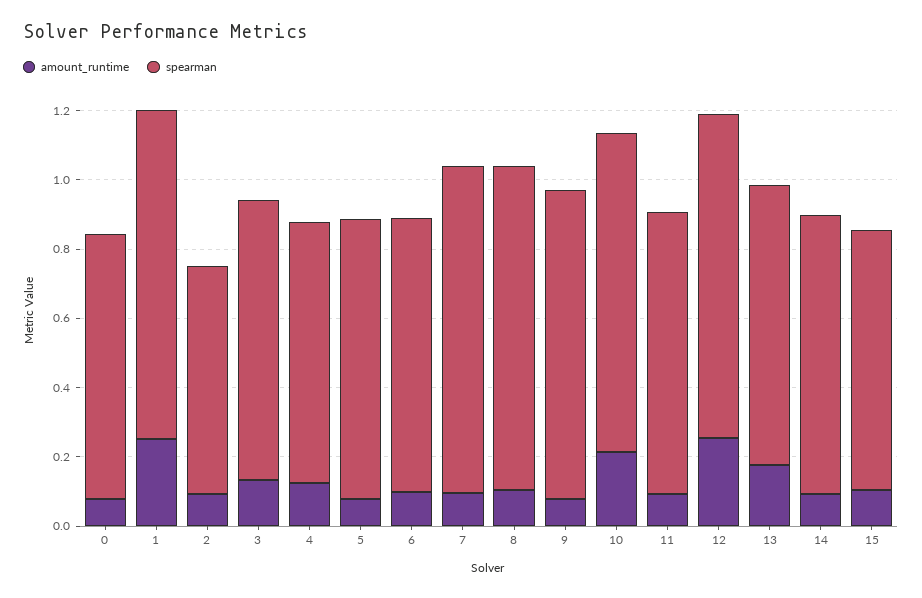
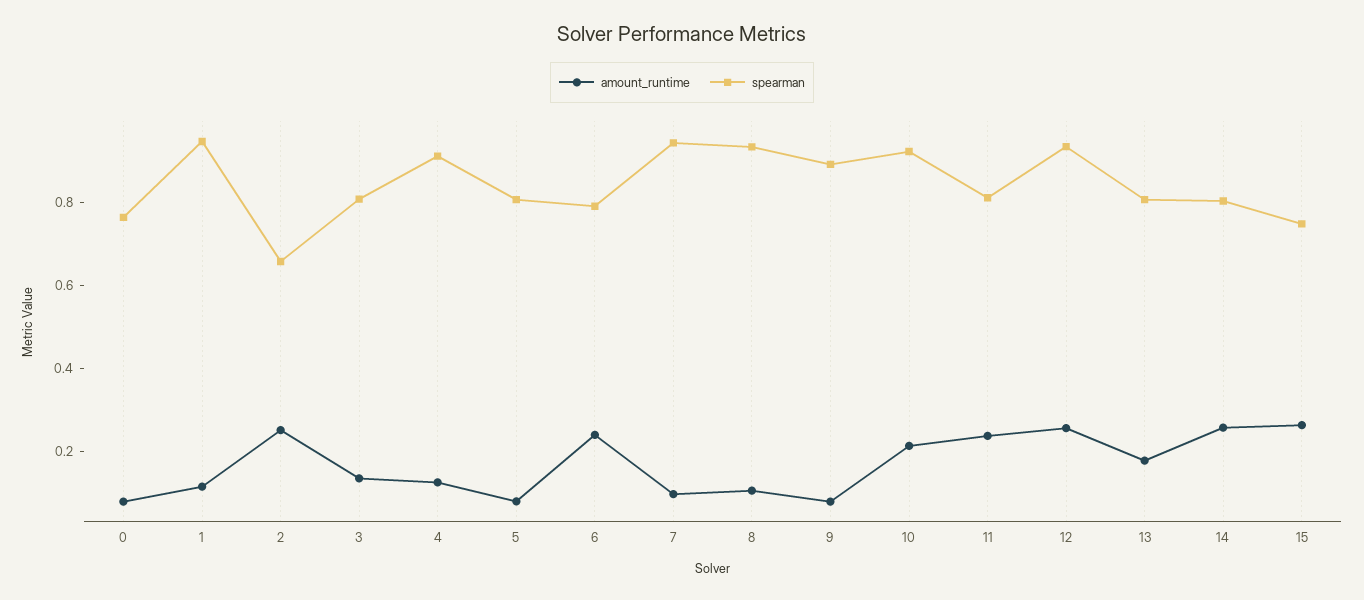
amount_runtime, 1: 0.25 -> 0.1
amount_runtime, 2: 0.1 -> 0.25
spearman, 4: 0.75 -> 0.9
amount_runtime, 6: 0.1 -> 0.25
amount_runtime, 11: 0.1 -> 0.25
amount_runtime, 14: 0.1 -> 0.25
amount_runtime, 15: 0.1 -> 0.25

